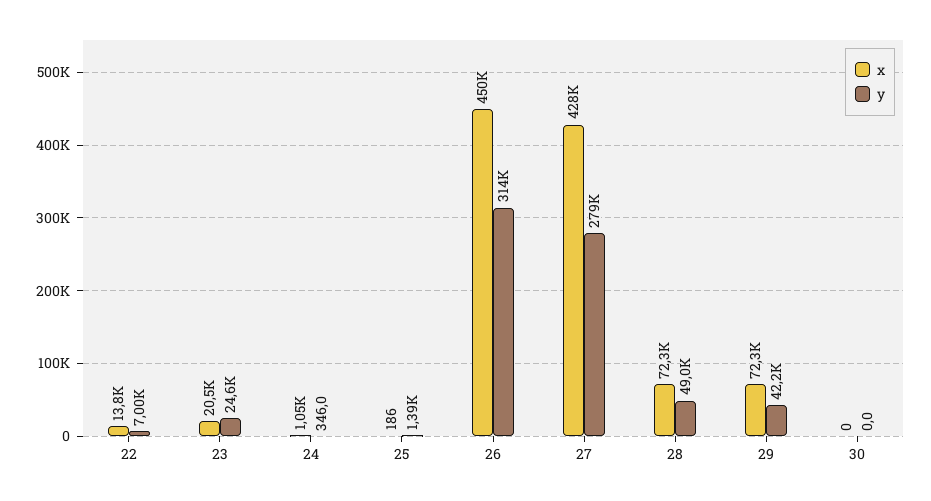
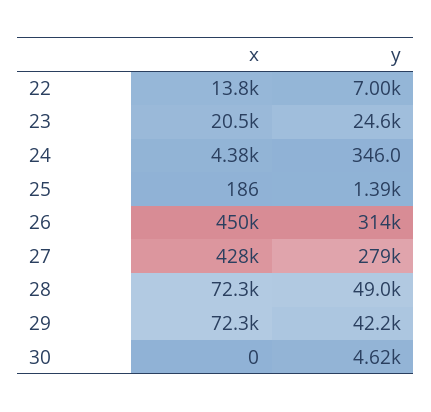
x, 24: 1050 -> 4380
y, 30: 0 -> 4620

